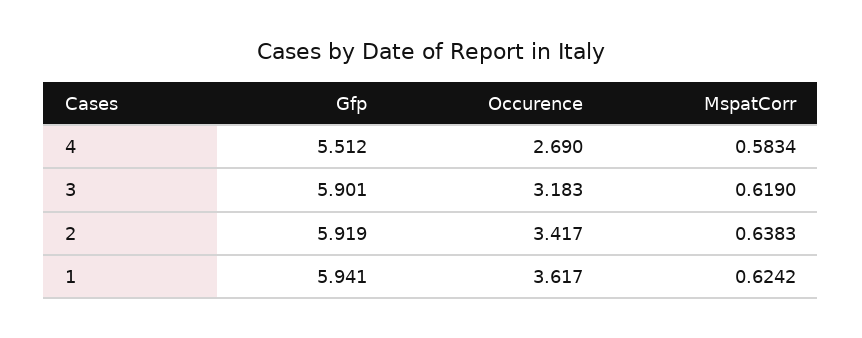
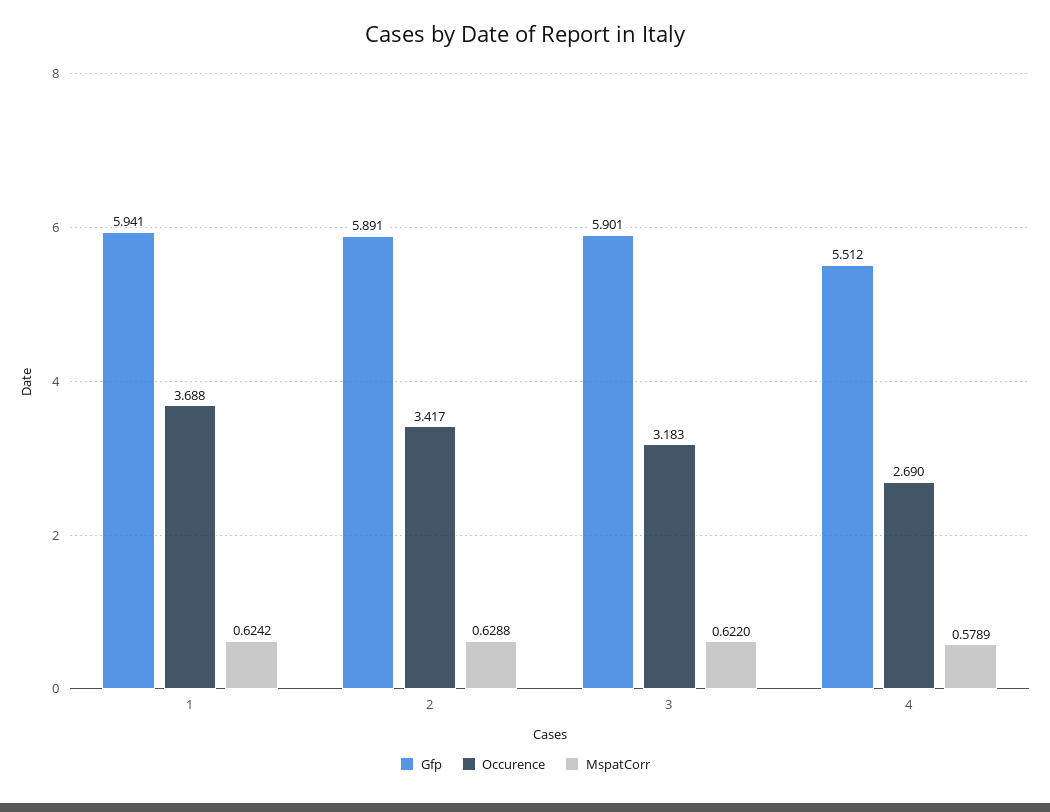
MspatCorr, 4: 0.5834 -> 0.5789
MspatCorr, 3: 0.619 -> 0.622
Gfp, 2: 5.919 -> 5.891
MspatCorr, 2: 0.6383 -> 0.6288
Occurence, 1: 3.617 -> 3.688

